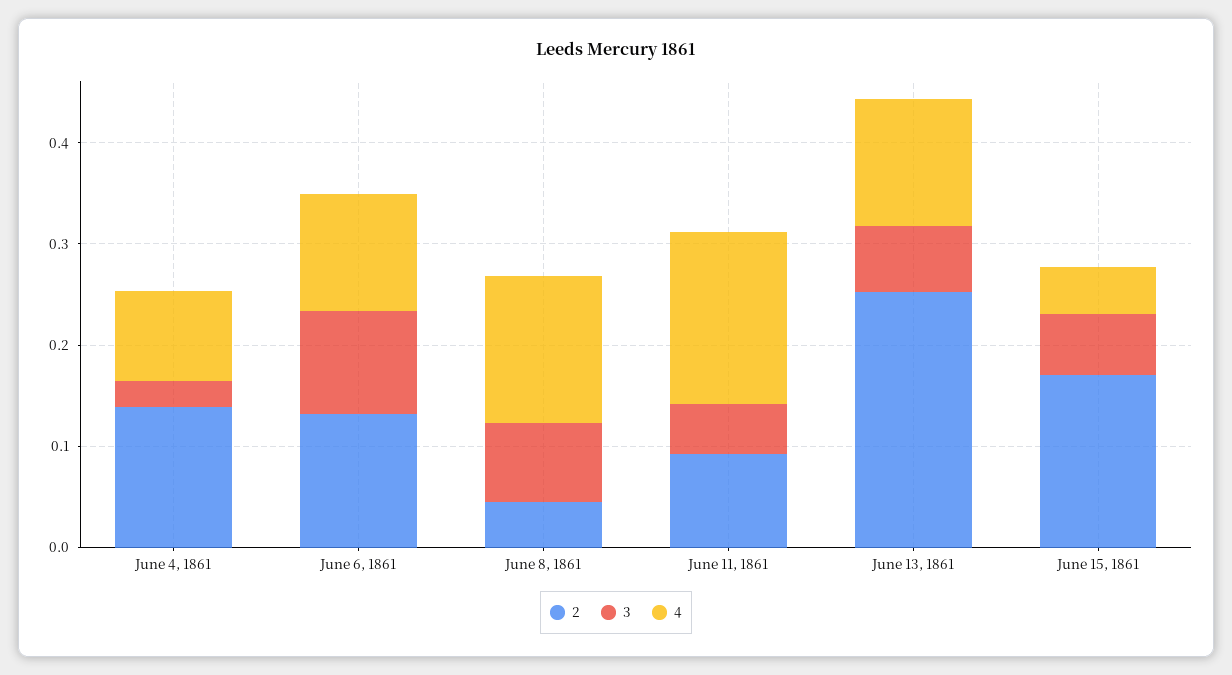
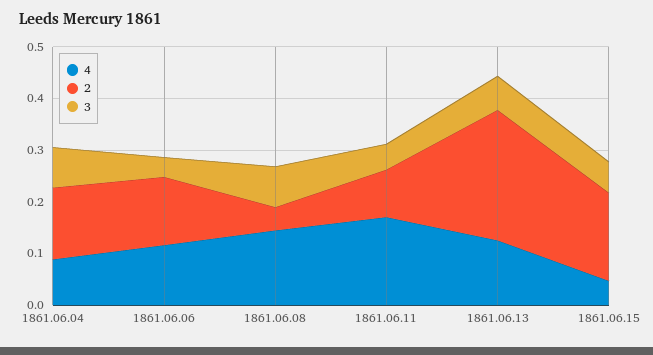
3, June 4, 1861: 0.02 -> 0.08
3, June 6, 1861: 0.1 -> 0.04

